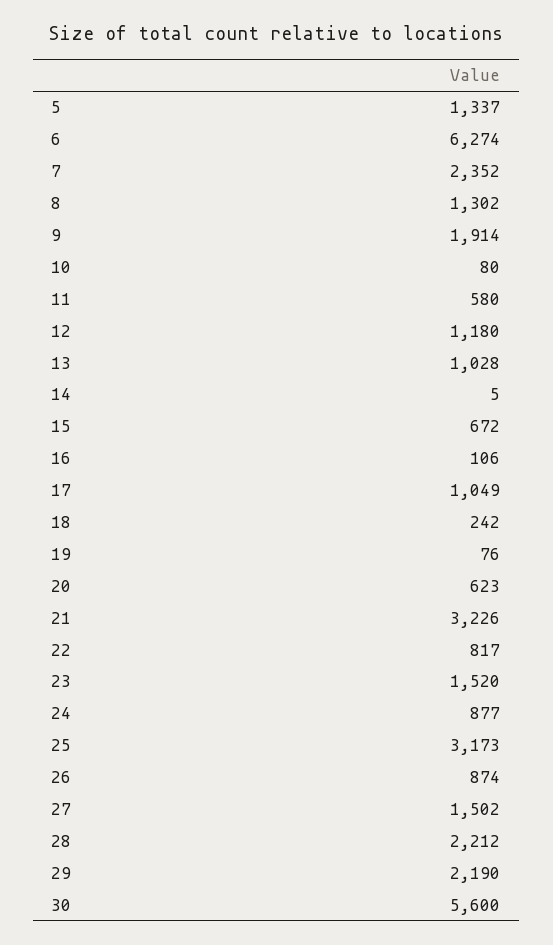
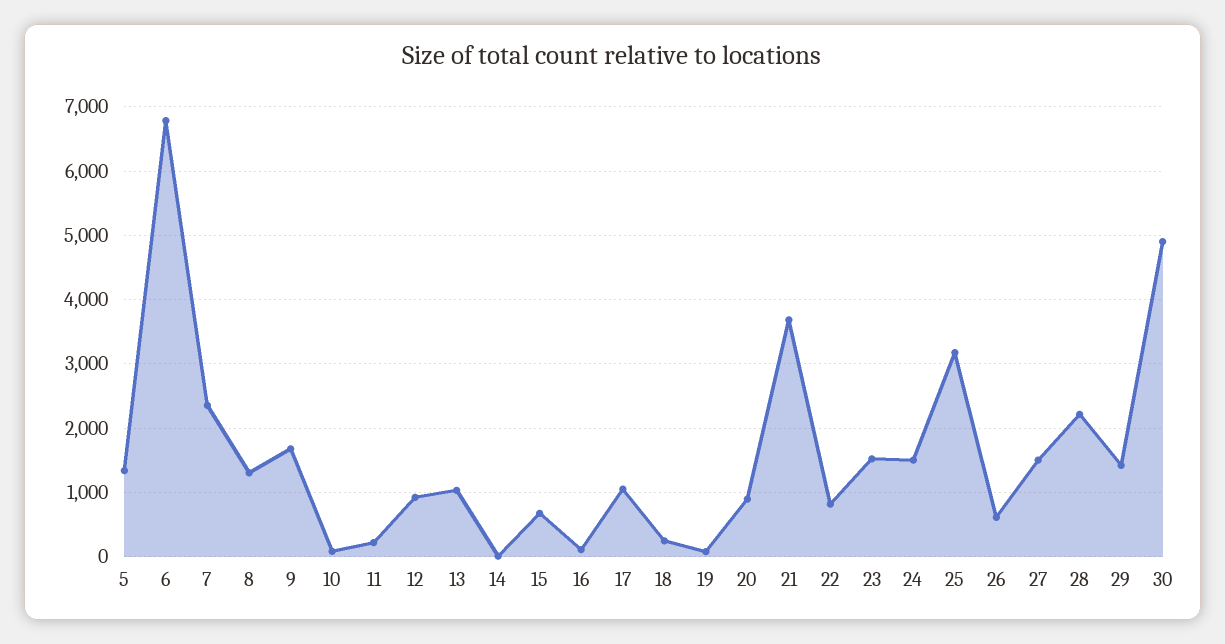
6: 6274 -> 6800
9: 1914 -> 1700
11: 580 -> 200
12: 1180 -> 900
20: 623 -> 900
21: 3226 -> 3700
24: 877 -> 1500
26: 874 -> 600
29: 2190 -> 1400
30: 5600 -> 4900

